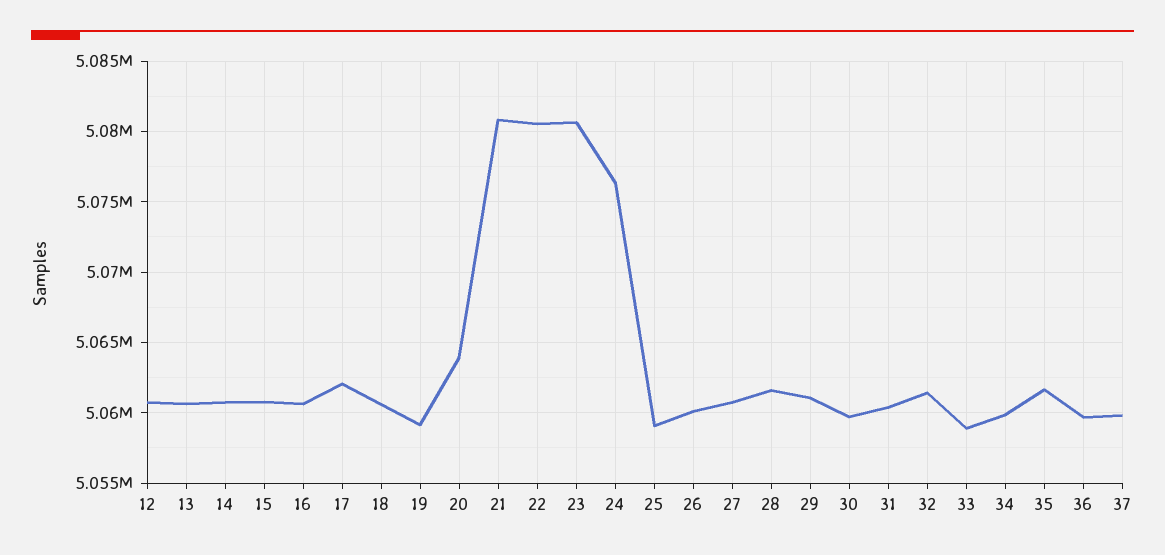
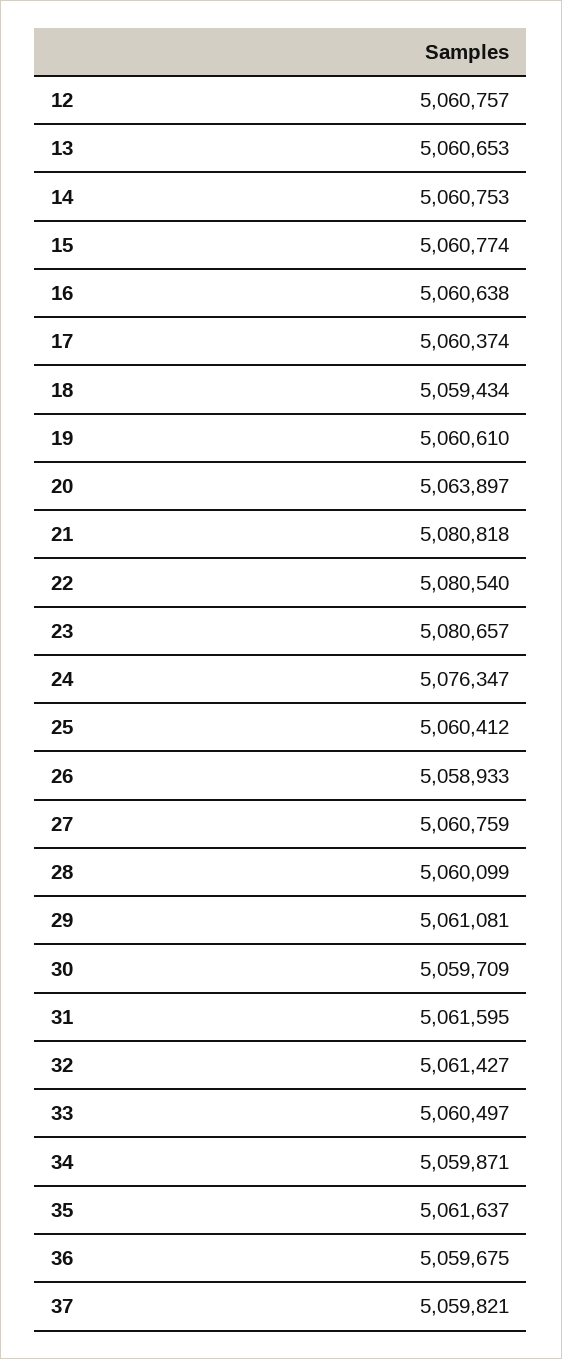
17: 5062000 -> 5060374
18: 5060500 -> 5059434
19: 5059000 -> 5060610
25: 5059000 -> 5060412
26: 5060000 -> 5058933
28: 5061500 -> 5060099
31: 5060500 -> 5061595
33: 5059000 -> 5060497

